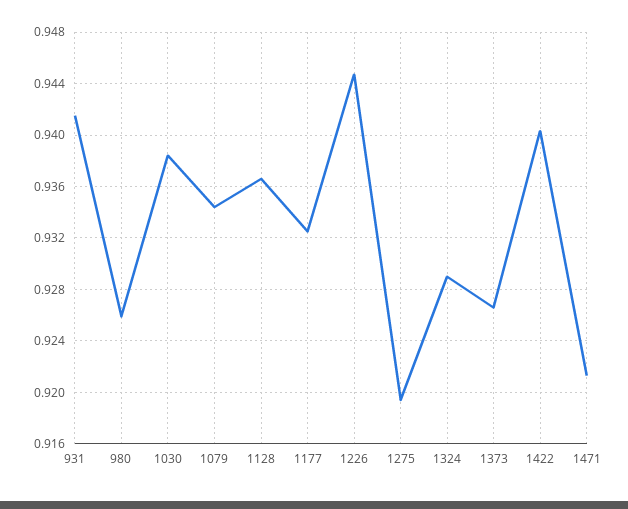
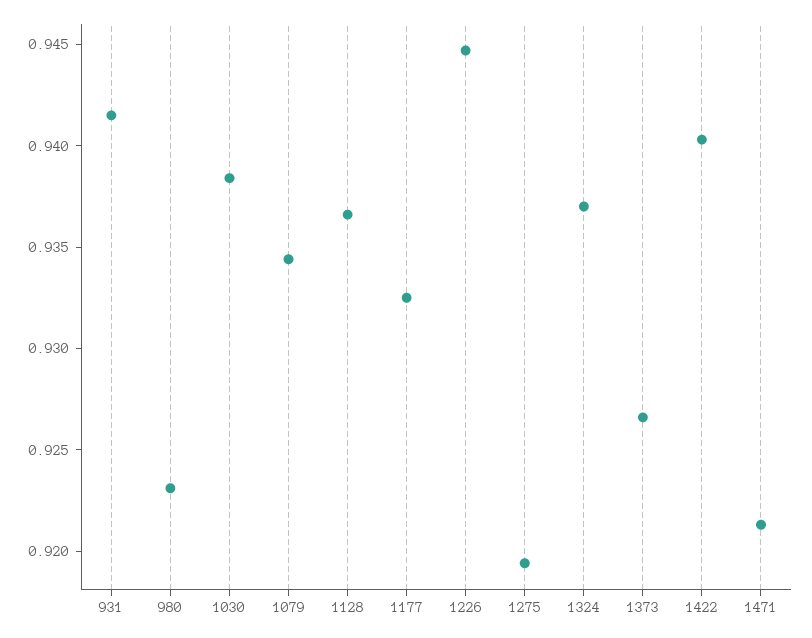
980: 0.926 -> 0.923
1324: 0.929 -> 0.937

